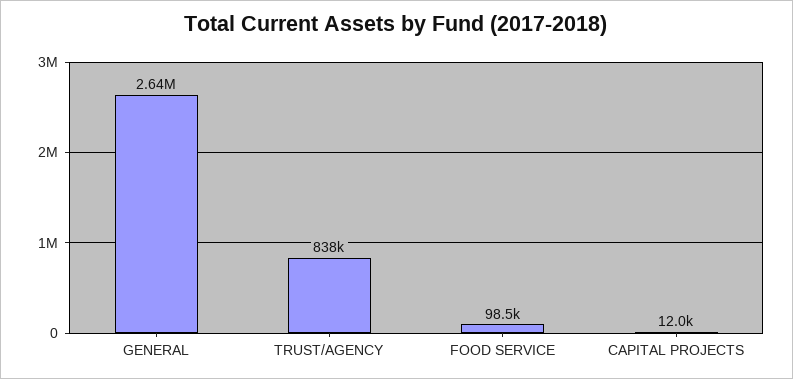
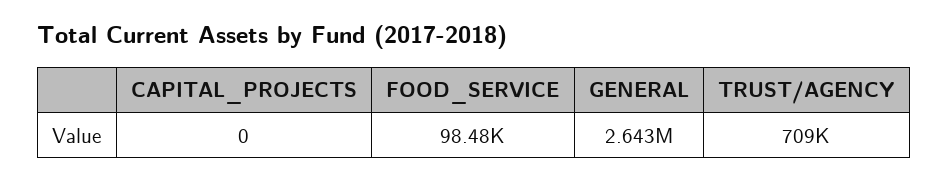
TRUST/AGENCY: 838000 -> 709000
CAPITAL PROJECTS: 12000 -> 0

